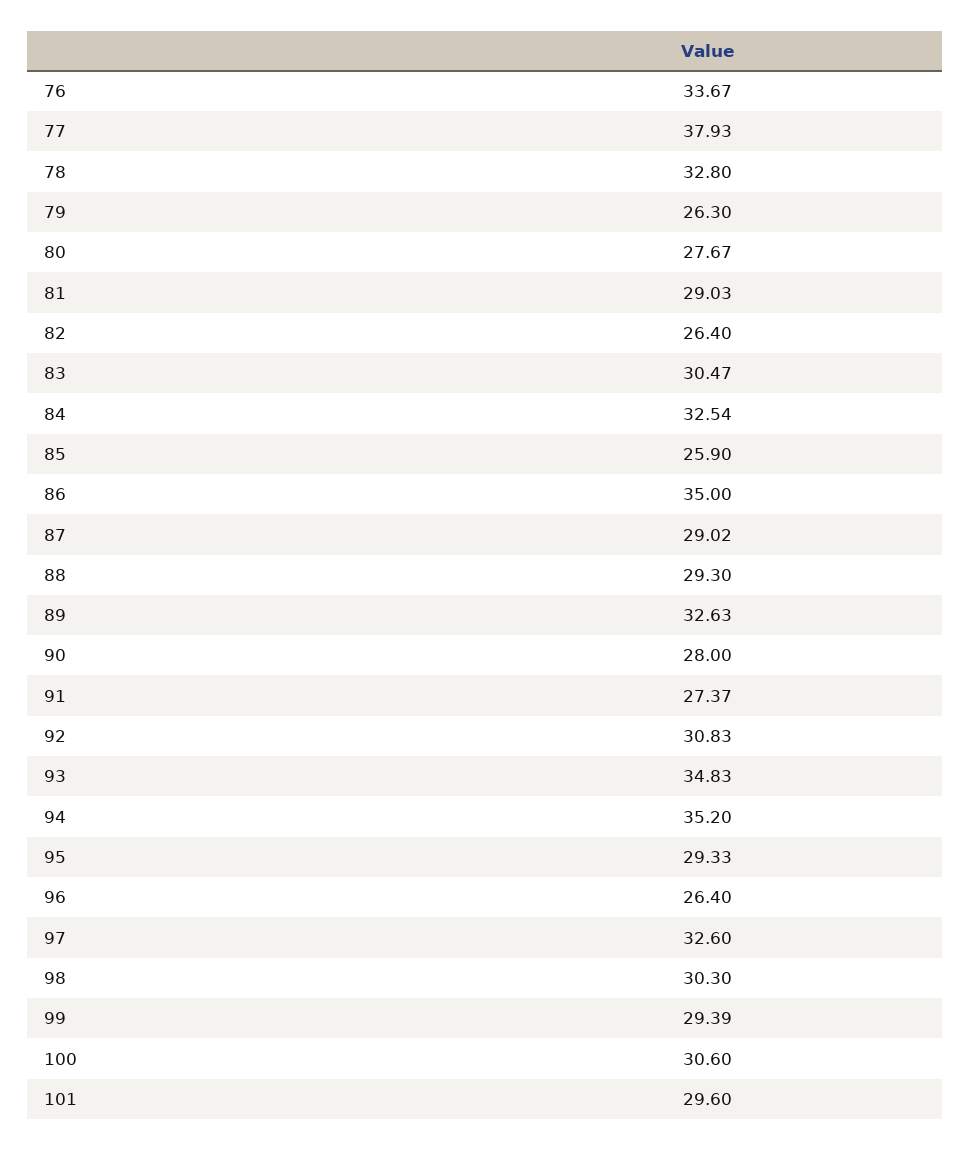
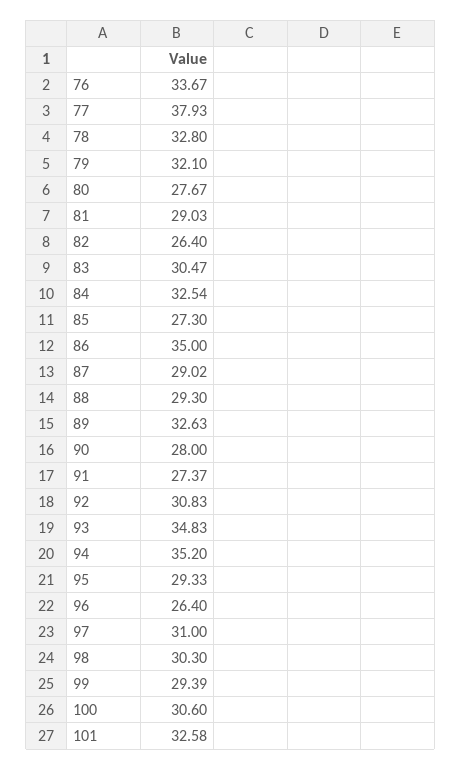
79: 26.3 -> 32.1
85: 25.9 -> 27.3
97: 32.6 -> 31
101: 29.6 -> 32.58

